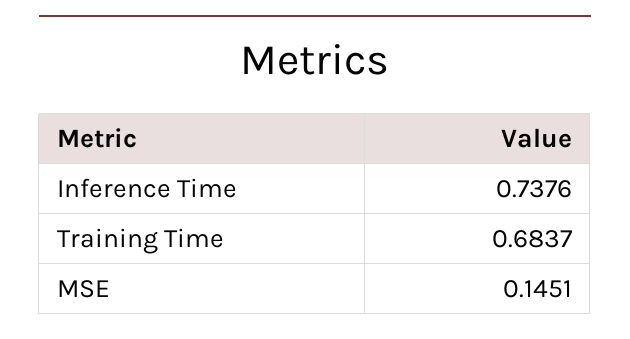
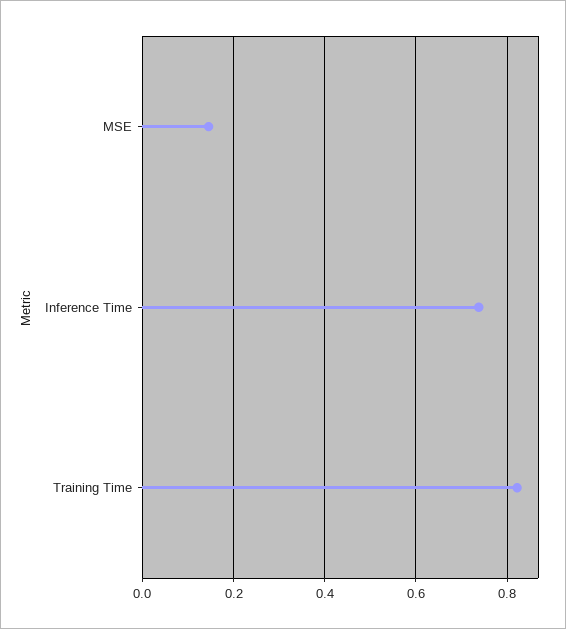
Training Time: 0.6837 -> 0.82

